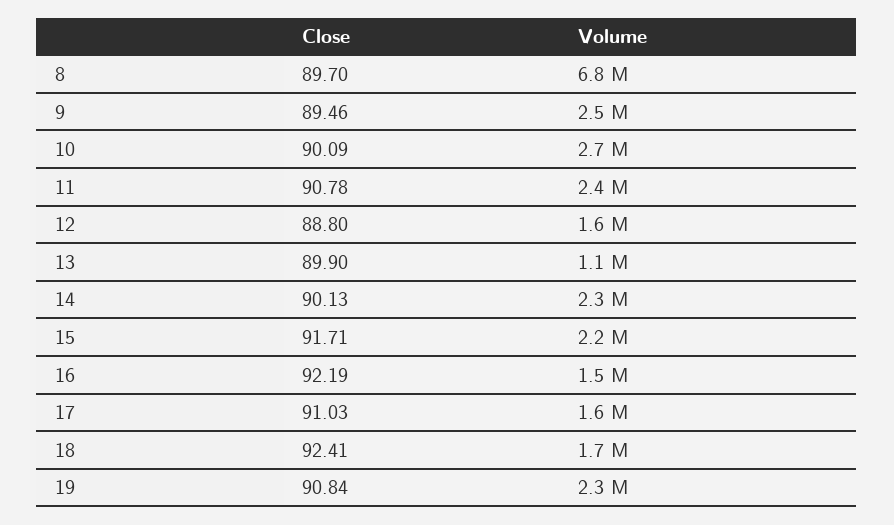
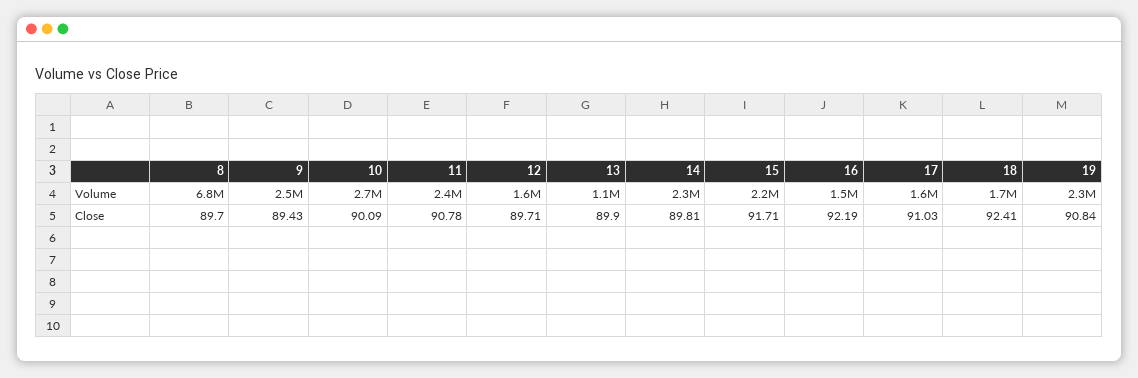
Close, 9: 89.46 -> 89.43
Close, 12: 88.8 -> 89.71
Close, 14: 90.13 -> 89.81

